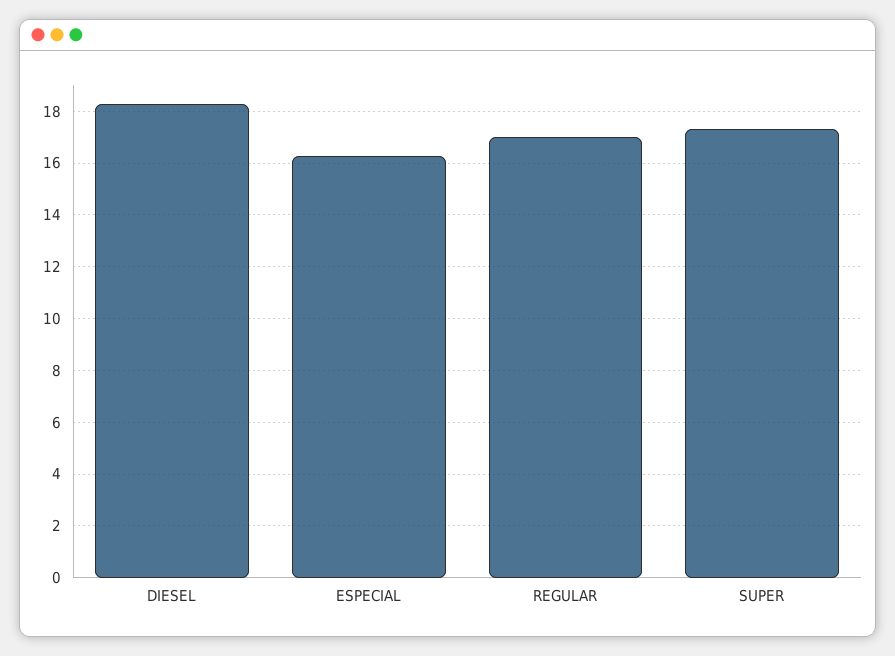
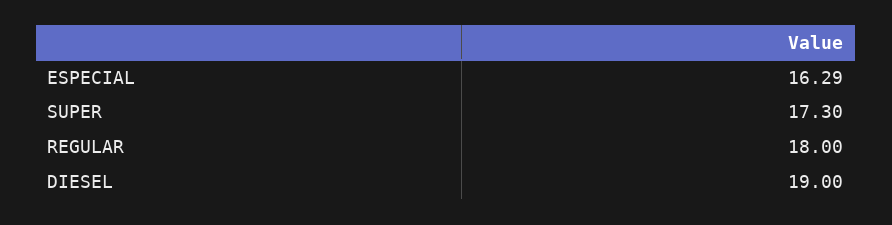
DIESEL: 18.25 -> 19
REGULAR: 17 -> 18

